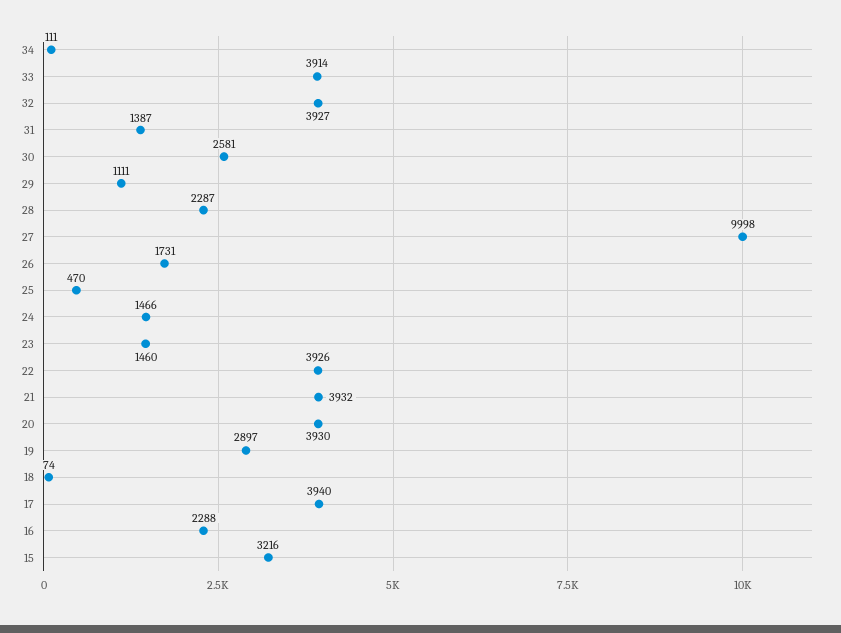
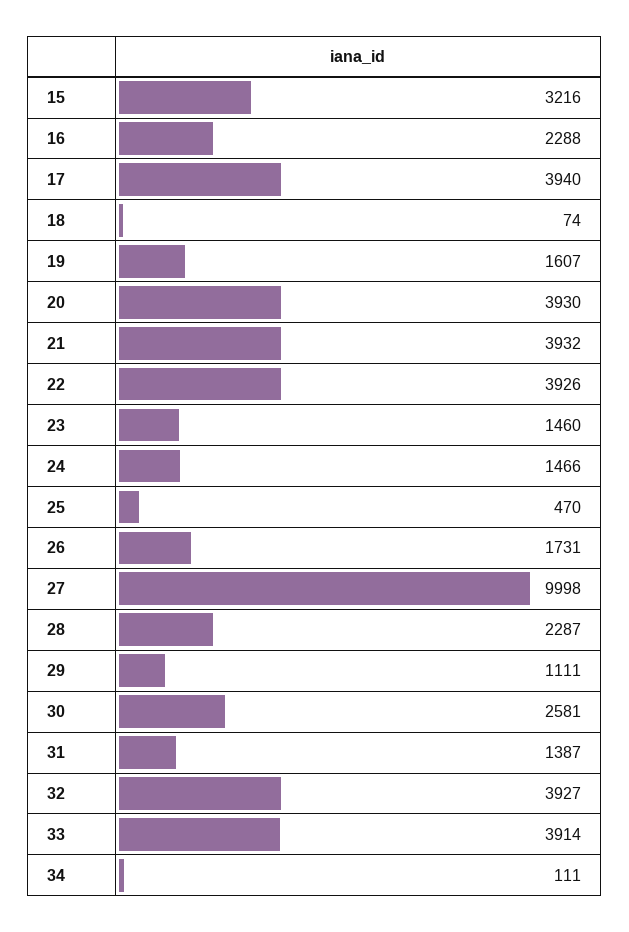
19: 2897 -> 1607

